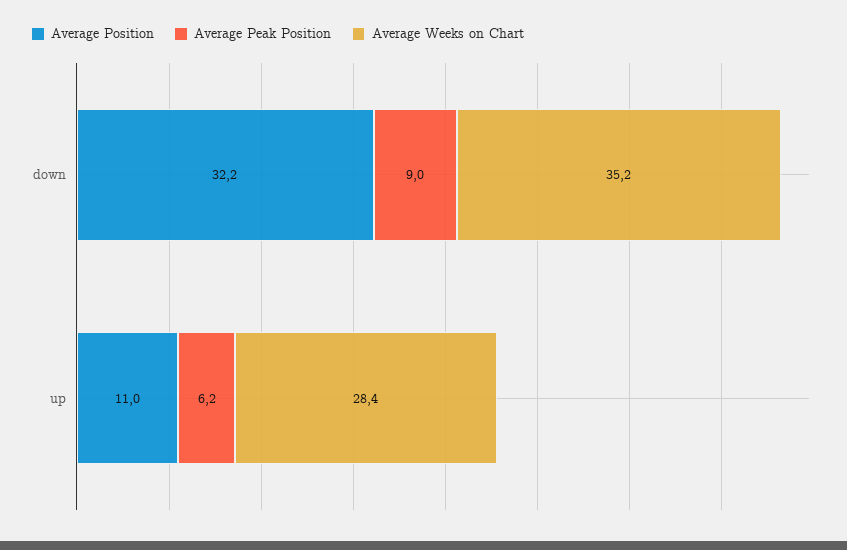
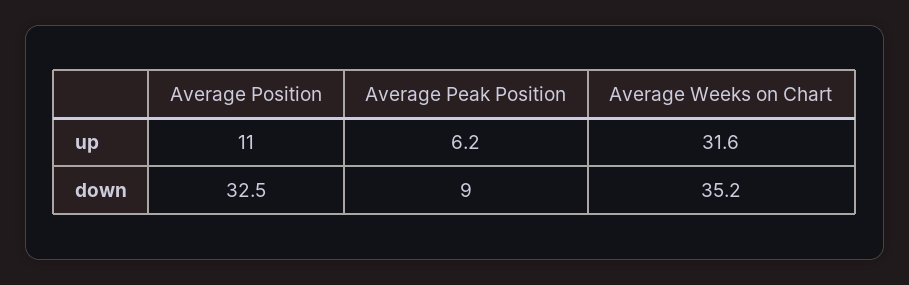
Average Position, down: 32.2 -> 32.5
Average Weeks on Chart, up: 28.4 -> 31.6

